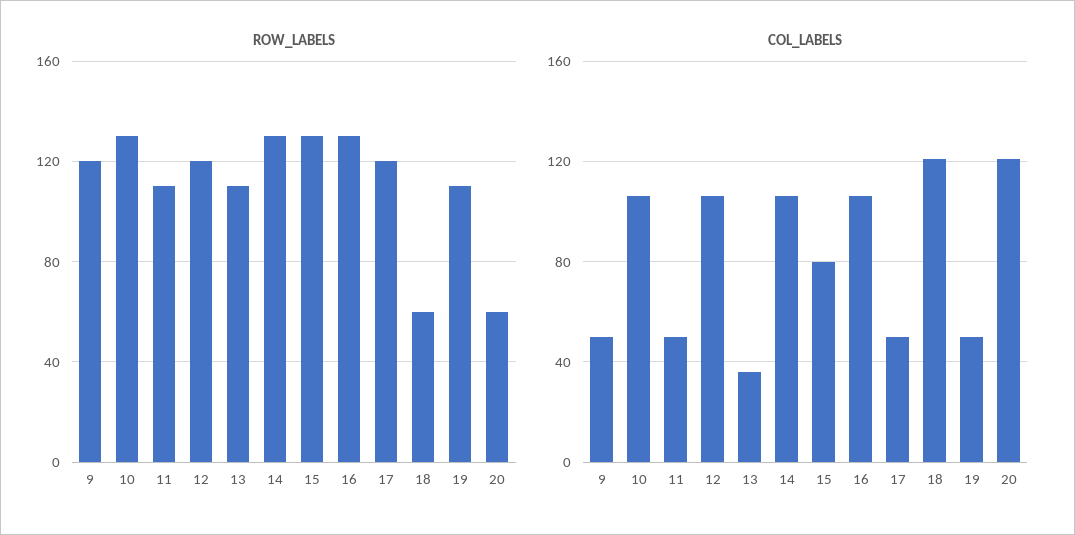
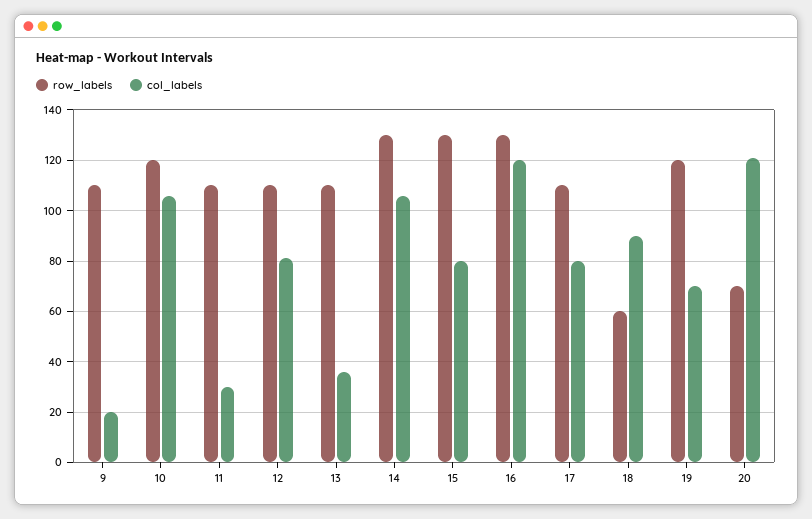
ROW_LABELS, 9: 120 -> 110
ROW_LABELS, 10: 130 -> 120
ROW_LABELS, 12: 120 -> 110
ROW_LABELS, 17: 120 -> 110
ROW_LABELS, 19: 110 -> 120
ROW_LABELS, 20: 60 -> 70
COL_LABELS, 9: 50 -> 20
COL_LABELS, 11: 50 -> 30
COL_LABELS, 12: 105 -> 80
COL_LABELS, 16: 105 -> 120
COL_LABELS, 17: 50 -> 80
COL_LABELS, 18: 120 -> 90
COL_LABELS, 19: 50 -> 70

